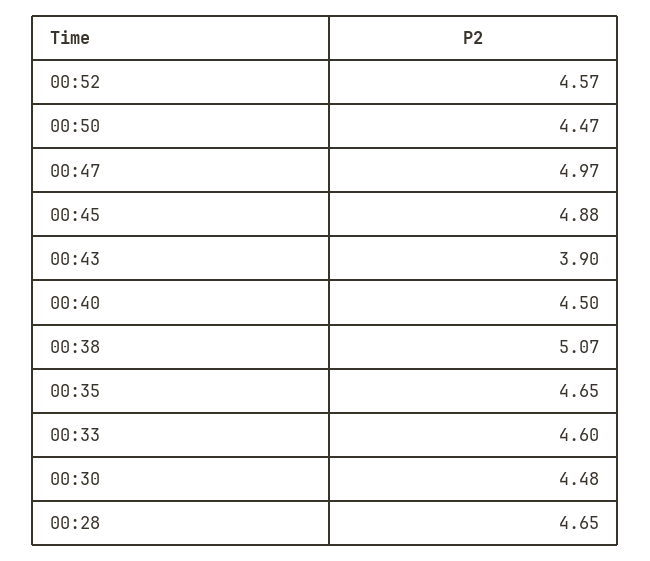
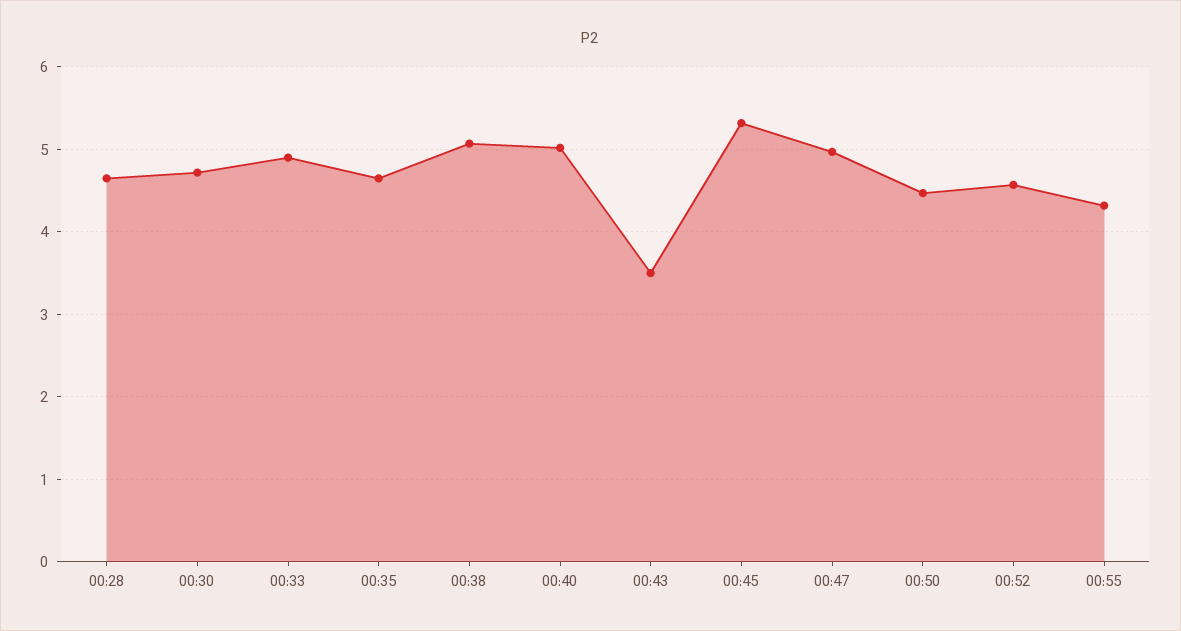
00:45: 4.88 -> 5.3
00:43: 3.9 -> 3.5
00:40: 4.5 -> 5
00:33: 4.6 -> 4.9
00:30: 4.48 -> 4.7
00:55: none -> 4.3

